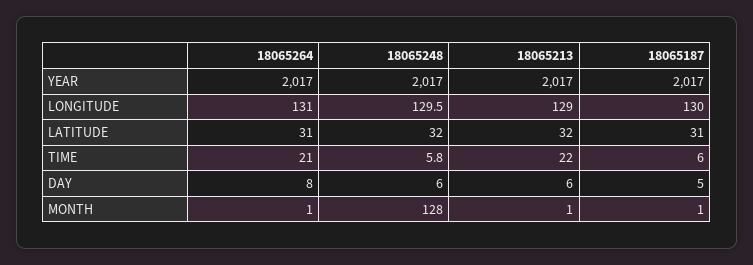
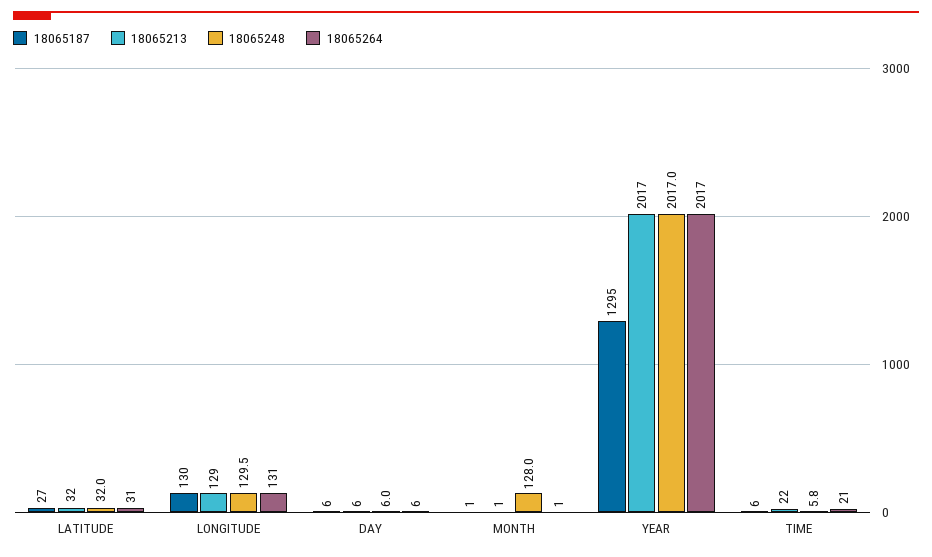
18065187, YEAR: 2017 -> 1295
18065187, LATITUDE: 31 -> 27
18065264, DAY: 8 -> 6
18065187, DAY: 5 -> 6

